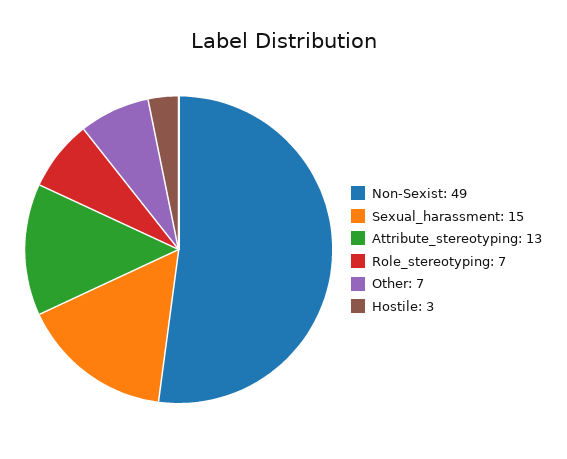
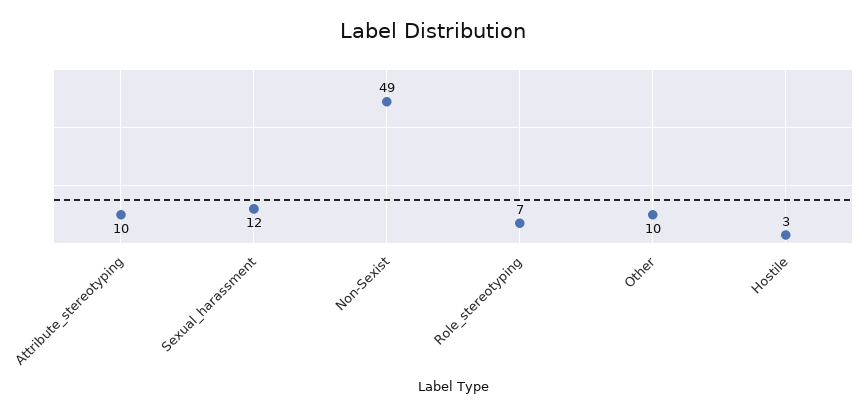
Sexual_harassment: 15 -> 12
Attribute_stereotyping: 13 -> 10
Other: 7 -> 10

